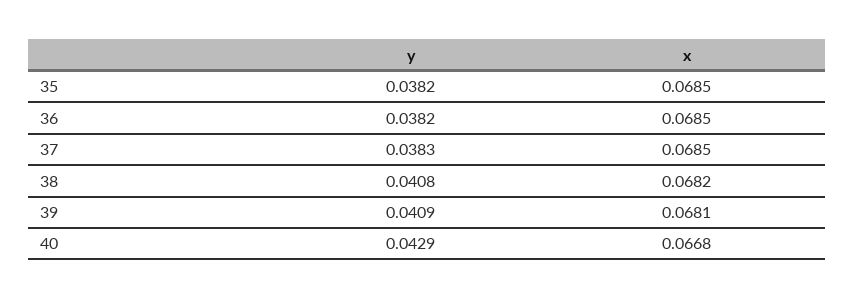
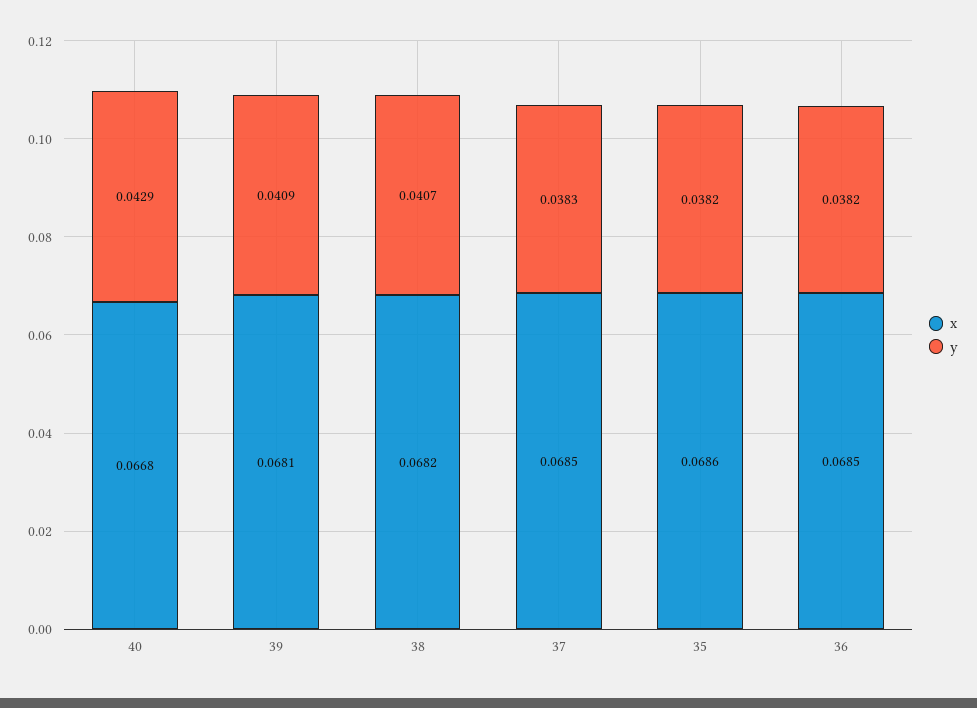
x, 35: 0.0685 -> 0.0686
y, 38: 0.0408 -> 0.0407

